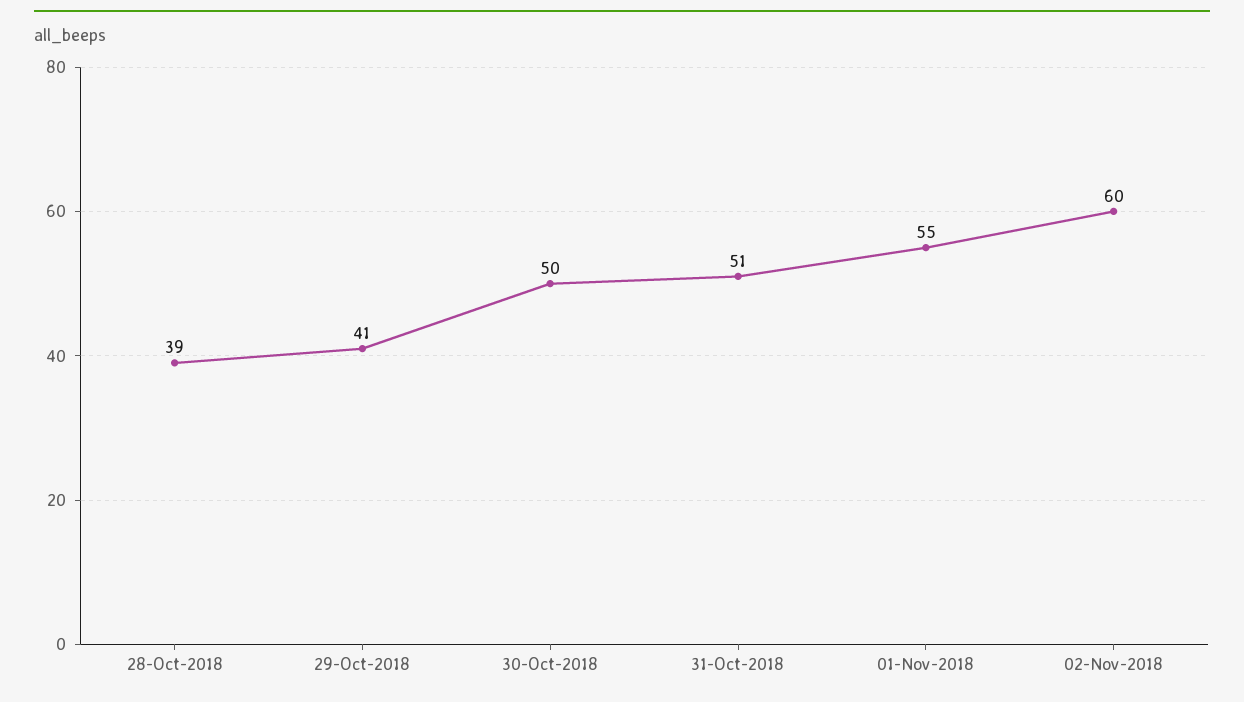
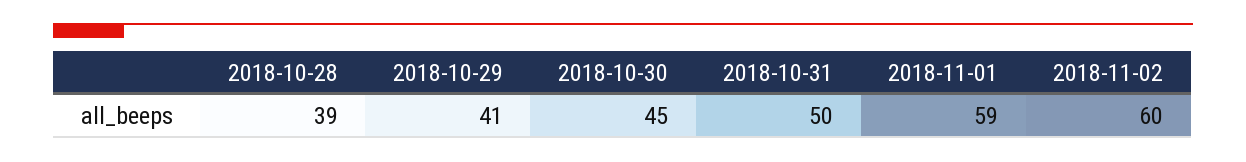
30-Oct-2018: 50 -> 45
31-Oct-2018: 51 -> 50
01-Nov-2018: 55 -> 59

